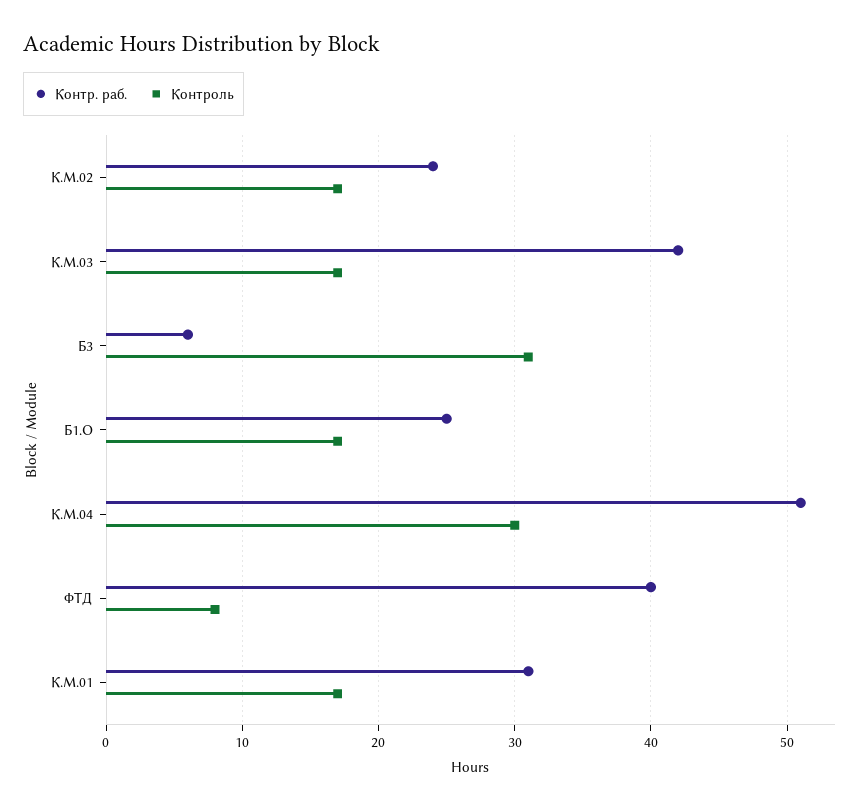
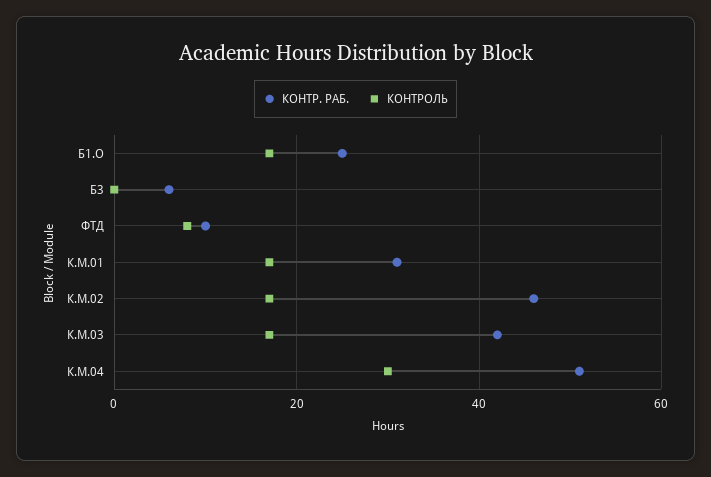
Контр. раб., К.М.02: 24 -> 45
Контроль, Б3: 31 -> 0
Контр. раб., ФТД: 40 -> 10

